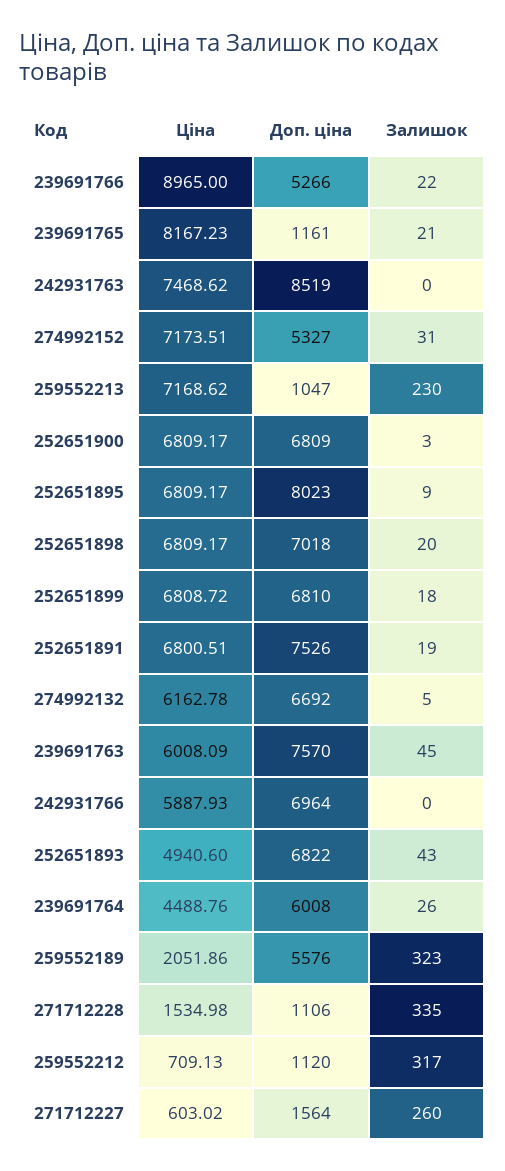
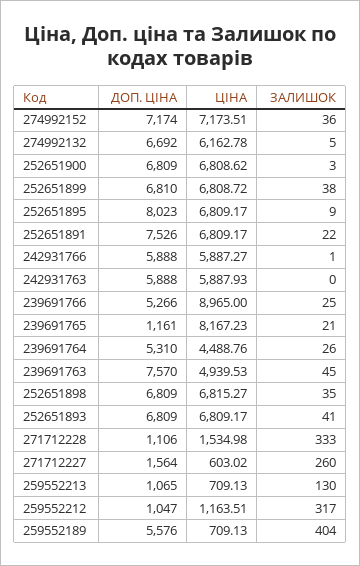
Залишок, 239691766: 22 -> 25
Ціна, 242931763: 7468.62 -> 5887.93
Доп. ціна, 242931763: 8519 -> 5888
Доп. ціна, 274992152: 5327 -> 7174
Залишок, 274992152: 31 -> 36
Ціна, 259552213: 7168.62 -> 709.13
Доп. ціна, 259552213: 1047 -> 1065
Залишок, 259552213: 230 -> 130
Ціна, 252651900: 6809.17 -> 6808.62
Ціна, 252651898: 6809.17 -> 6815.27
Доп. ціна, 252651898: 7018 -> 6809
Залишок, 252651898: 20 -> 35
Залишок, 252651899: 18 -> 38
Ціна, 252651891: 6800.51 -> 6809.17
Залишок, 252651891: 19 -> 22
Ціна, 239691763: 6008.09 -> 4939.53
Ціна, 242931766: 5887.93 -> 5887.27
Доп. ціна, 242931766: 6964 -> 5888
Залишок, 242931766: 0 -> 1
Ціна, 252651893: 4940.6 -> 6809.17
Доп. ціна, 252651893: 6822 -> 6809
Залишок, 252651893: 43 -> 41
Доп. ціна, 239691764: 6008 -> 5310
Ціна, 259552189: 2051.86 -> 709.13
Залишок, 259552189: 323 -> 404
Залишок, 271712228: 335 -> 333
Ціна, 259552212: 709.13 -> 1163.51
Доп. ціна, 259552212: 1120 -> 1047

